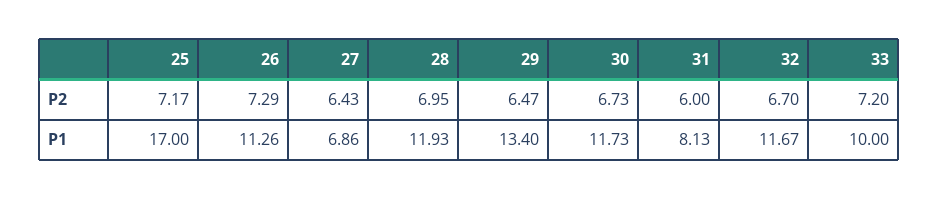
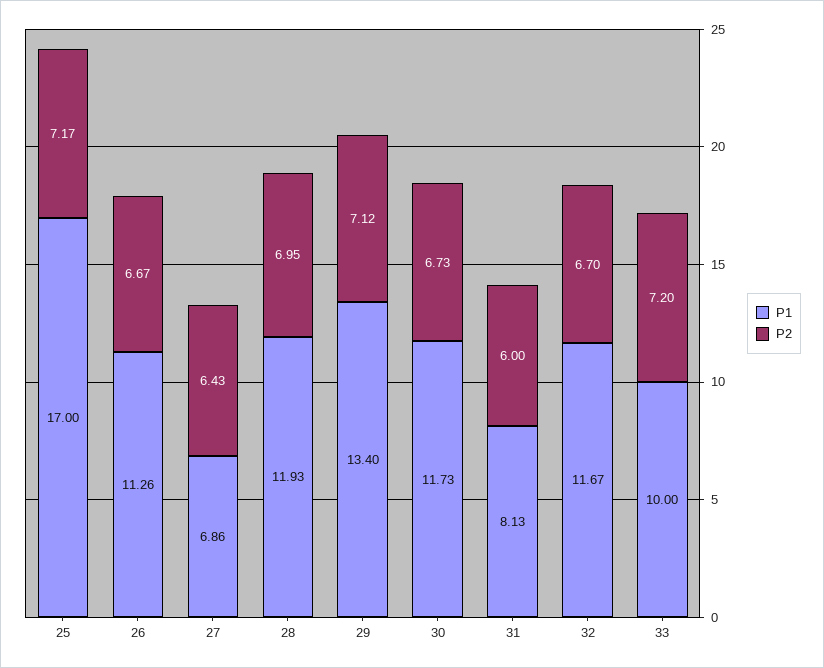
P2, 26: 7.29 -> 6.67
P2, 29: 6.47 -> 7.12

